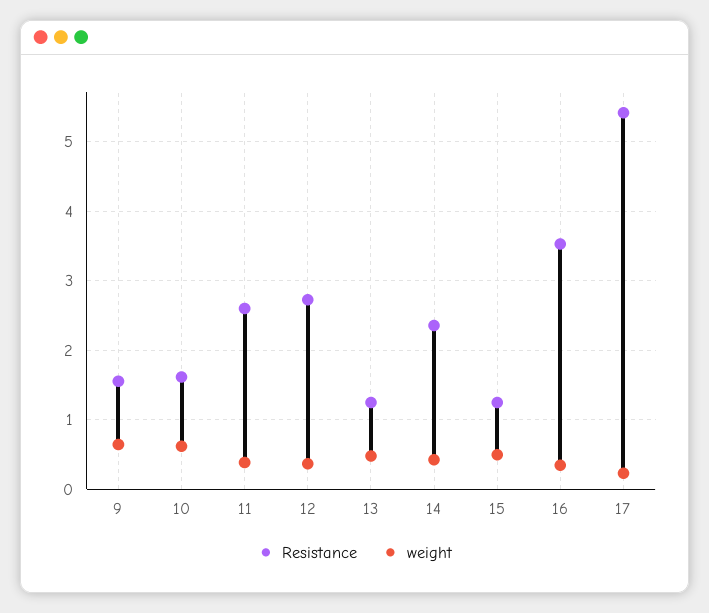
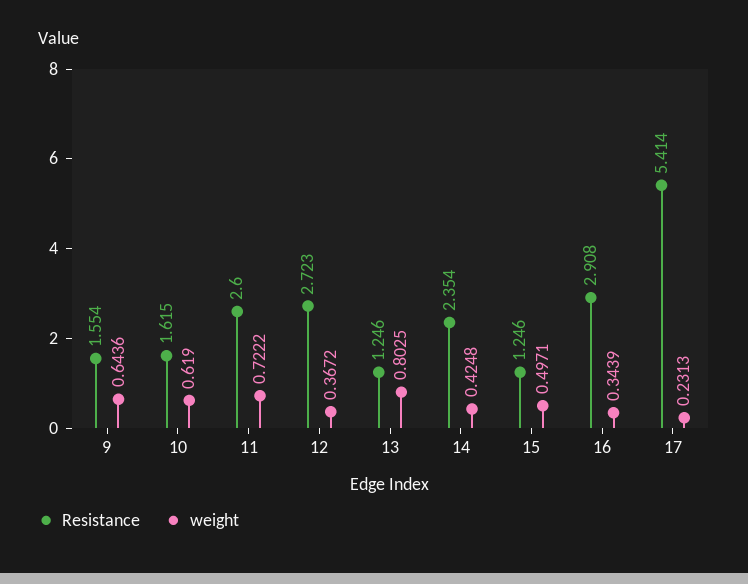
weight, 11: 0.4 -> 0.7222
weight, 13: 0.5 -> 0.8025
Resistance, 16: 3.5 -> 2.908

